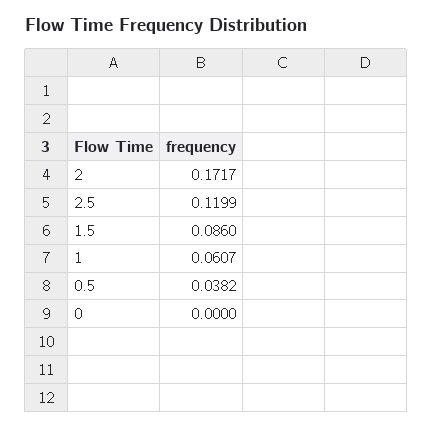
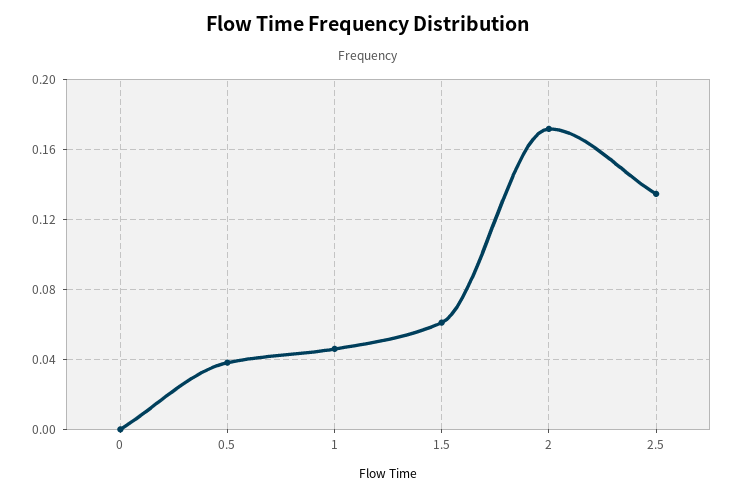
2.5: 0.1199 -> 0.135
1.5: 0.086 -> 0.06
1: 0.0607 -> 0.045

